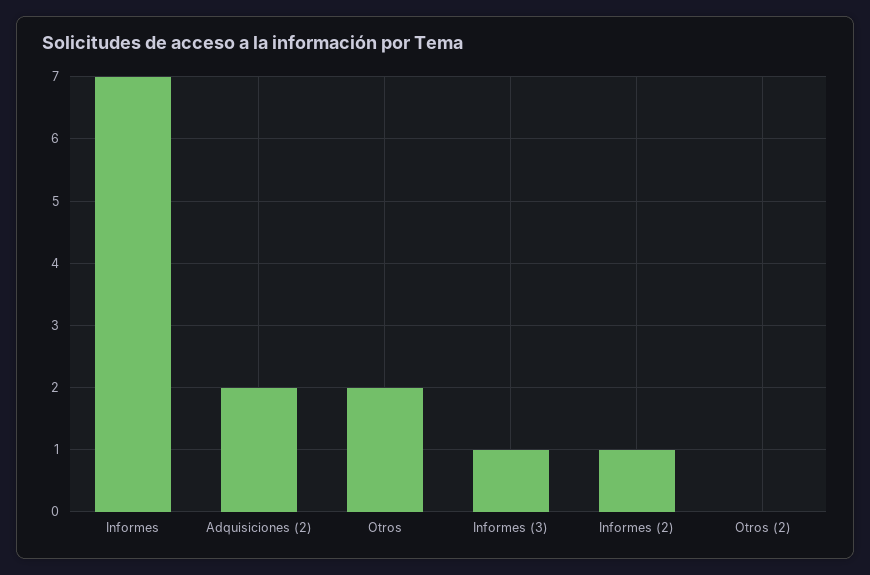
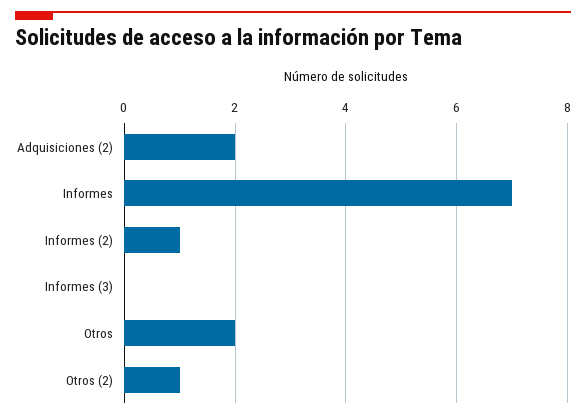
Informes (3): 1 -> 0
Otros (2): 0 -> 1

